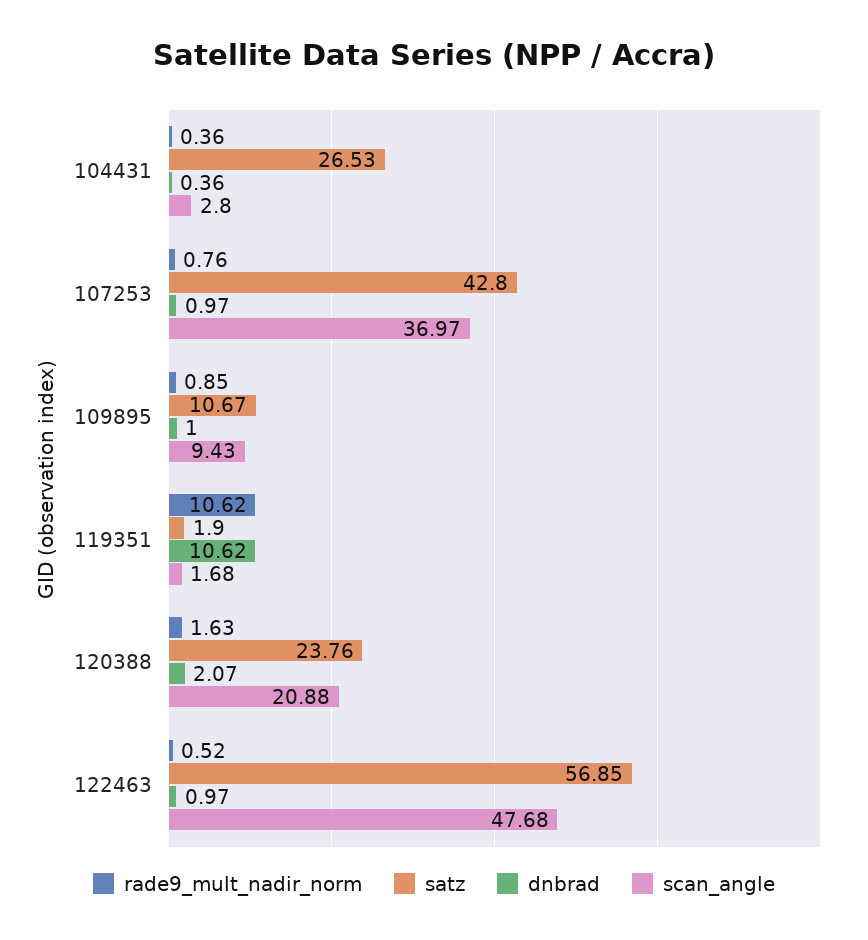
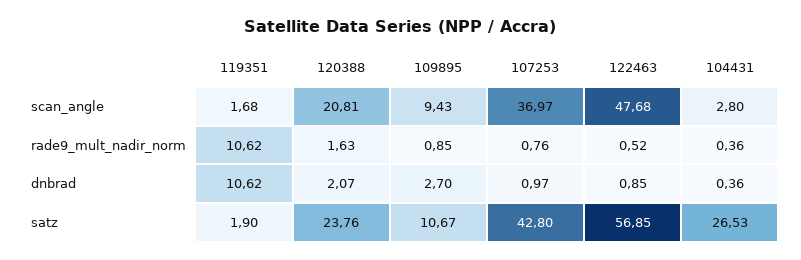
dnbrad, 109895: 1 -> 2.7
scan_angle, 120388: 20.88 -> 20.81
dnbrad, 122463: 0.97 -> 0.85

